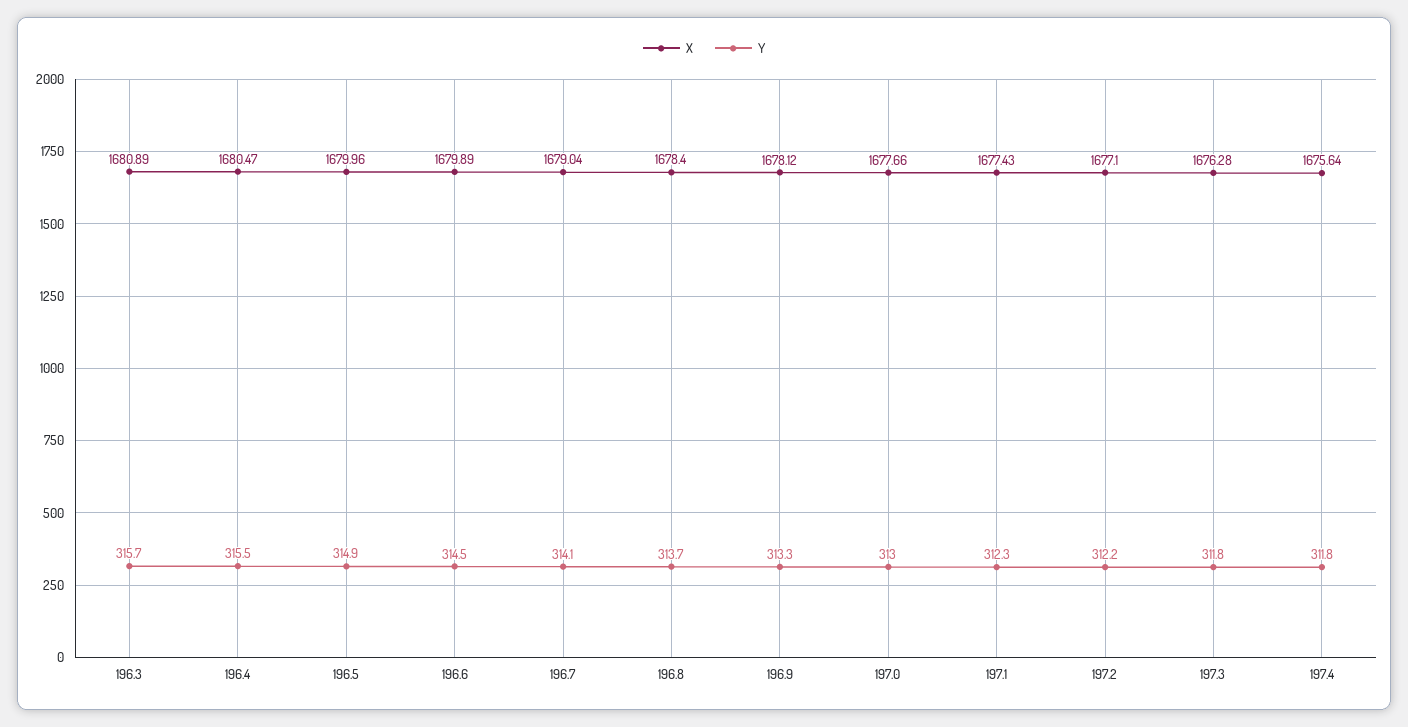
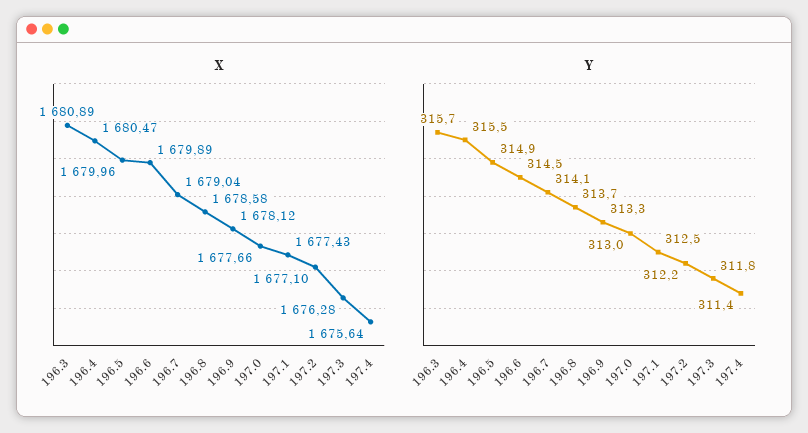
X, 196.8: 1678.4 -> 1678.58
Y, 197.1: 312.3 -> 312.5
Y, 197.4: 311.8 -> 311.4

